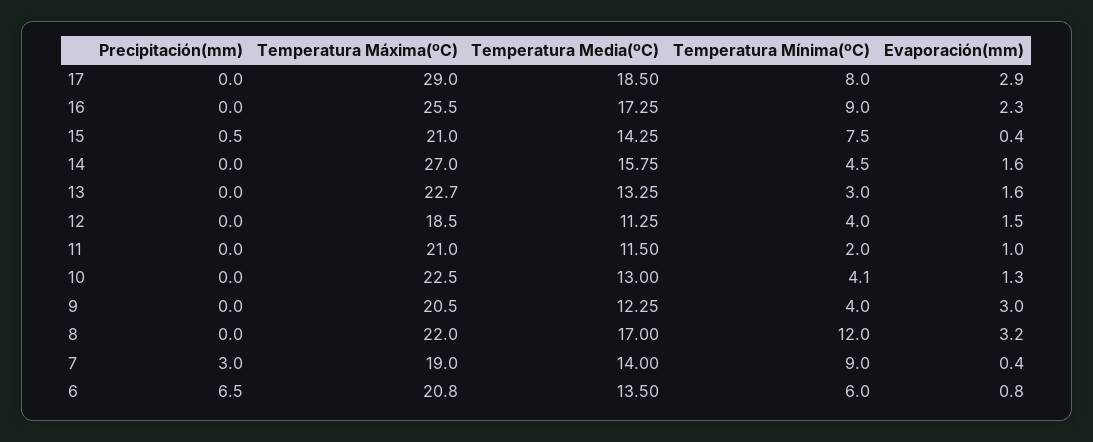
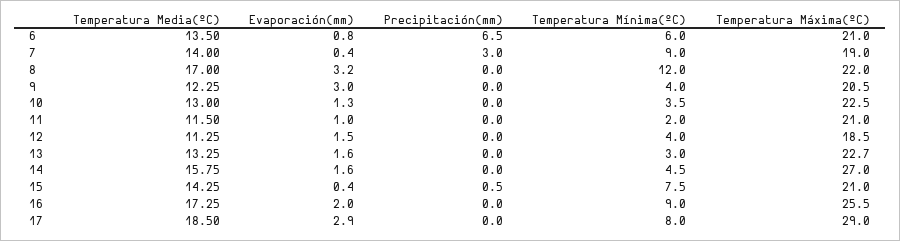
Evaporación(mm), 16: 2.3 -> 2
Temperatura Mínima(ºC), 10: 4.1 -> 3.5
Temperatura Máxima(ºC), 6: 20.8 -> 21

